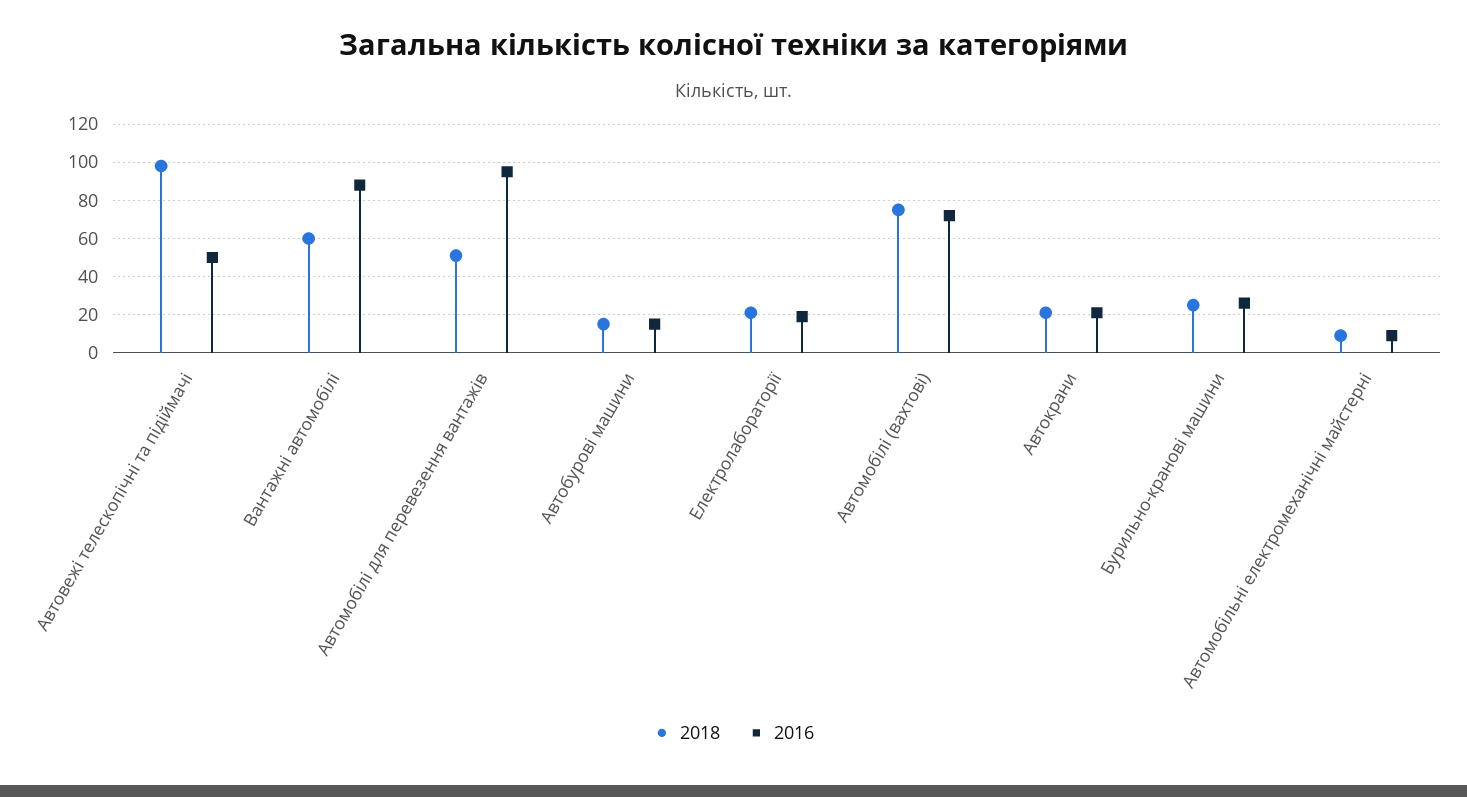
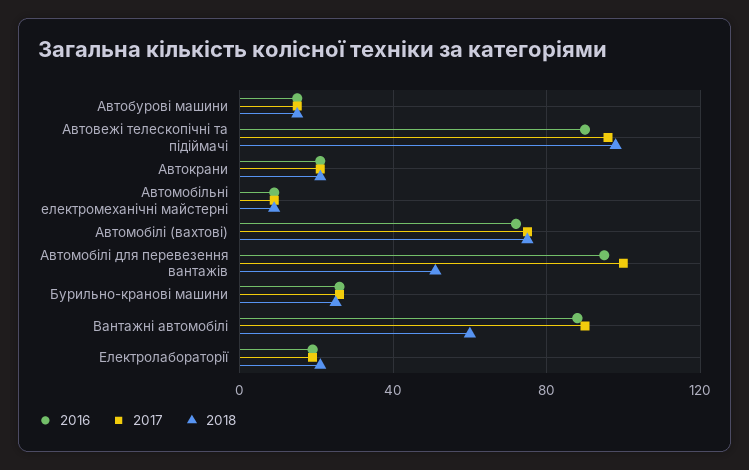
2016, Автовежі телескопічні та підіймачі: 50 -> 90
2017, Автобурові машини: none -> 15
2017, Автовежі телескопічні та підіймачі: none -> 95
2017, Автокрани: none -> 20
2017, Автомобільні електромеханічні майстерні: none -> 10
2017, Автомобілі (вахтові): none -> 75
2017, Автомобілі для перевезення вантажів: none -> 100
2017, Бурильно-кранові машини: none -> 25
2017, Вантажні автомобілі: none -> 90
2017, Електролабораторії: none -> 20

